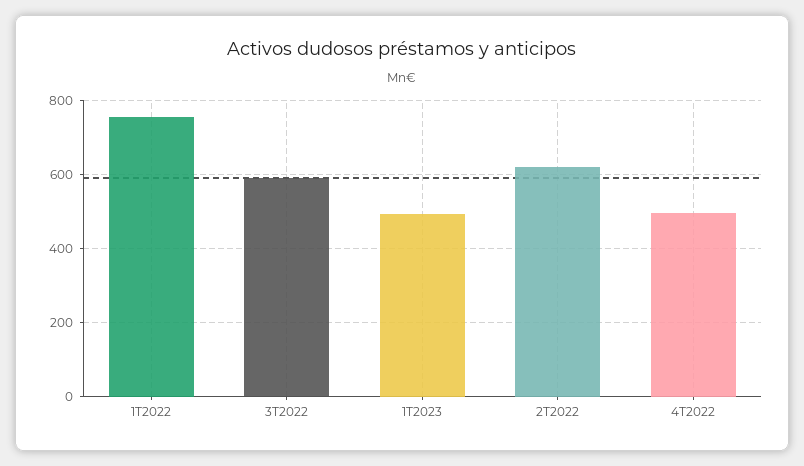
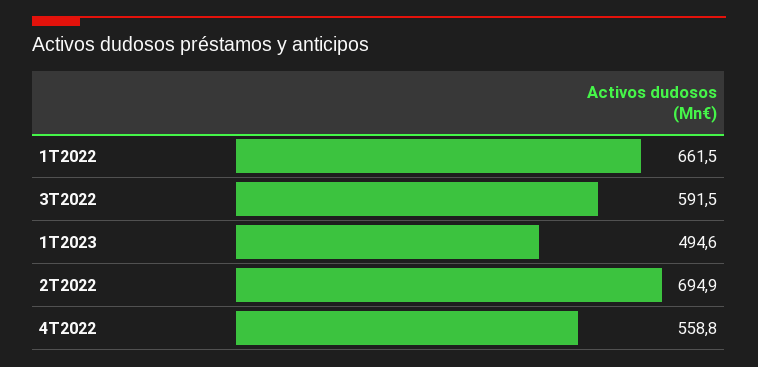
1T2022: 760 -> 661.5
2T2022: 620 -> 694.9
4T2022: 500 -> 558.8

